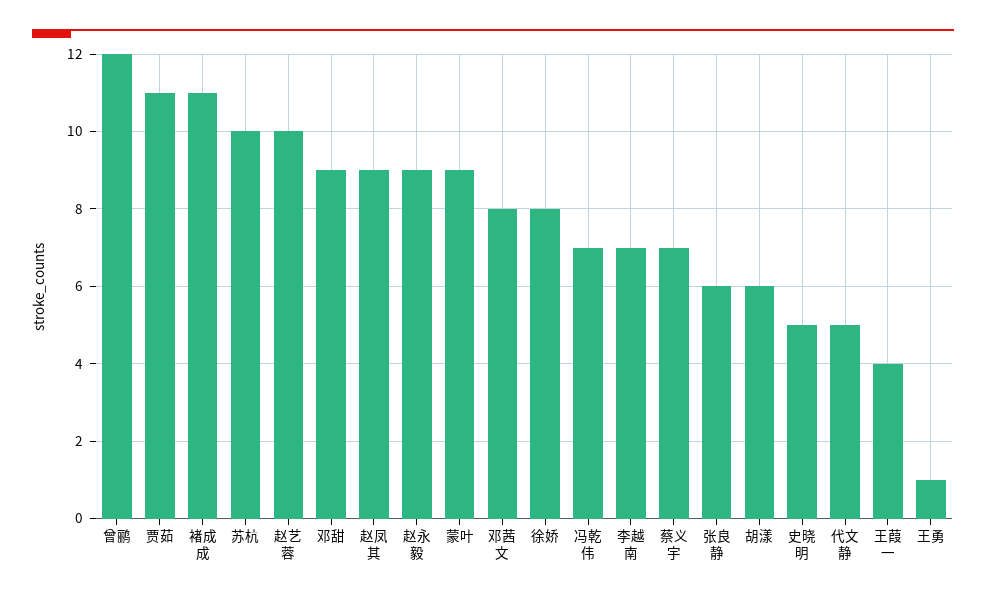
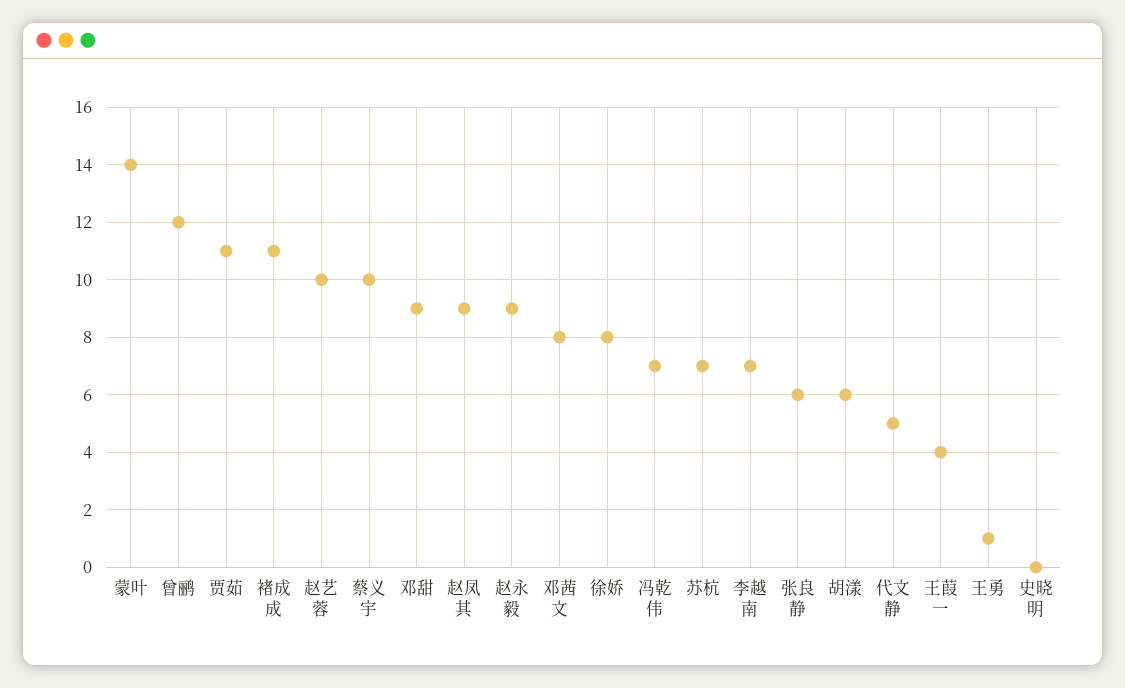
苏杭: 10 -> 7
蒙叶: 9 -> 14
蔡义宇: 7 -> 10
史晓明: 5 -> 0

